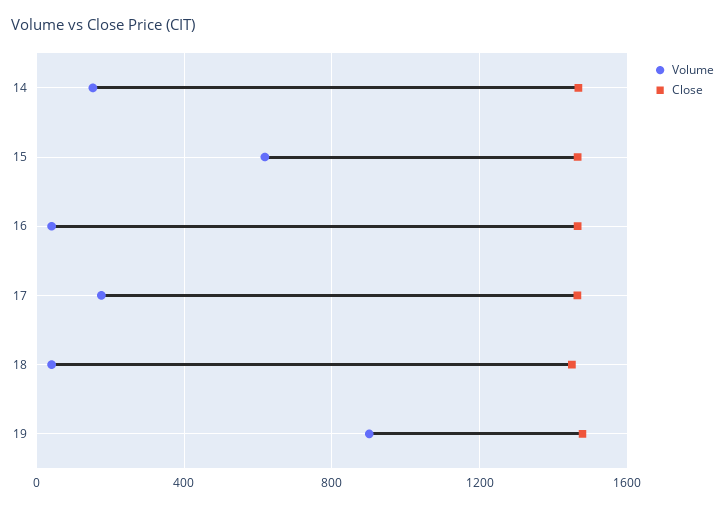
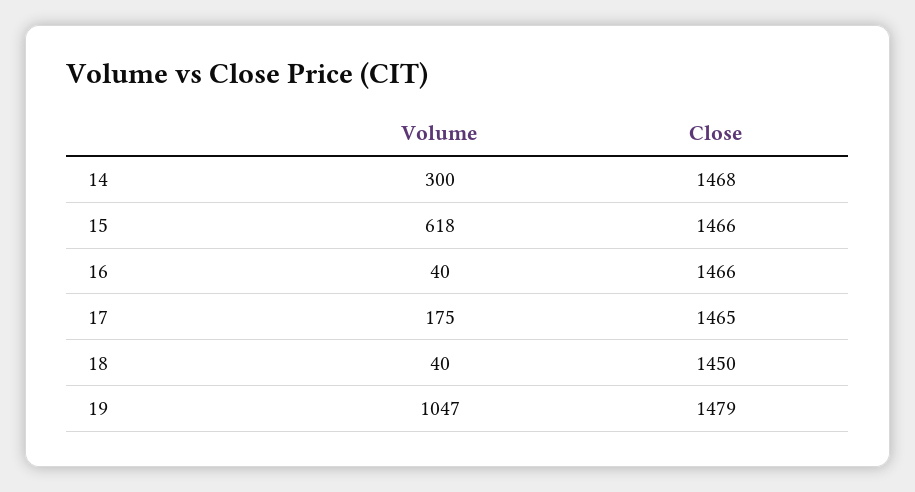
Volume, 14: 150 -> 300
Volume, 19: 900 -> 1047

